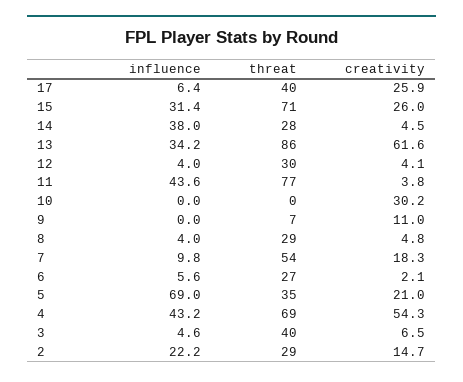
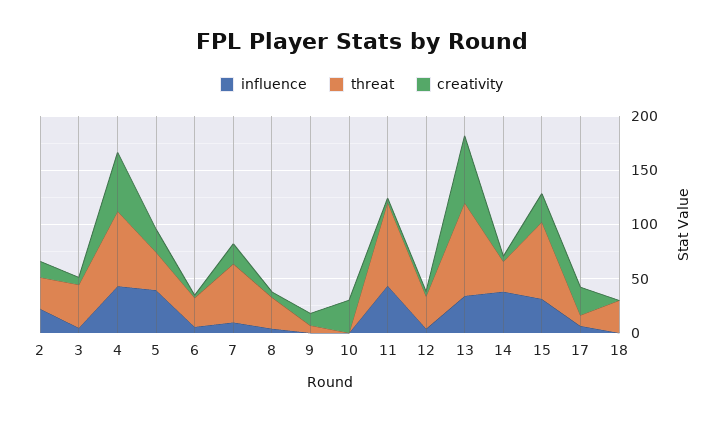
threat, 17: 40 -> 10
influence, 5: 69 -> 40
influence, 18: none -> 0
threat, 18: none -> 30
creativity, 18: none -> 0

